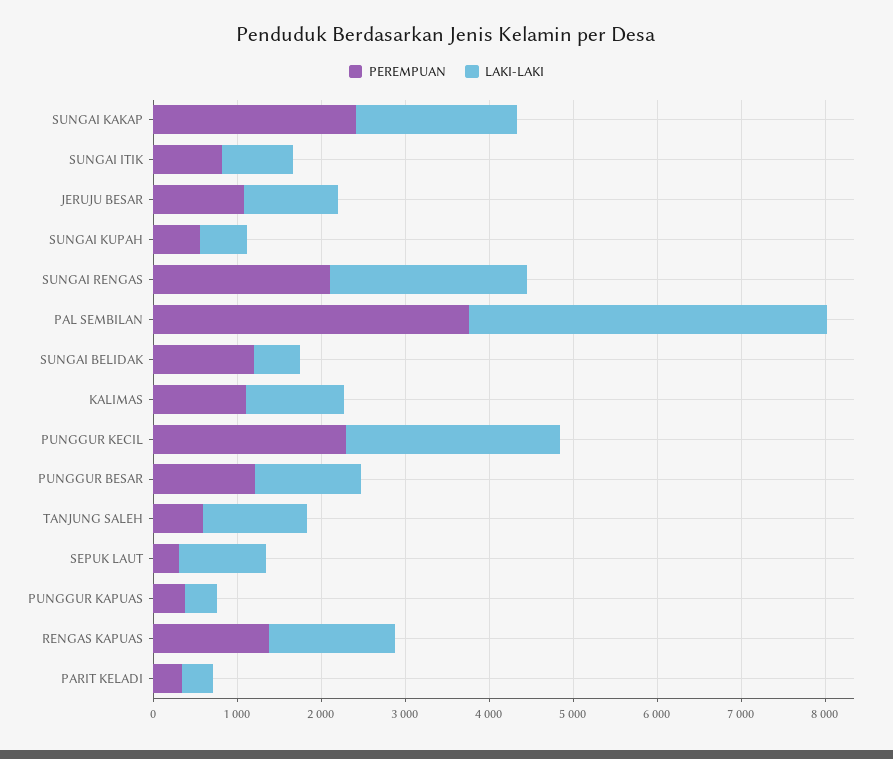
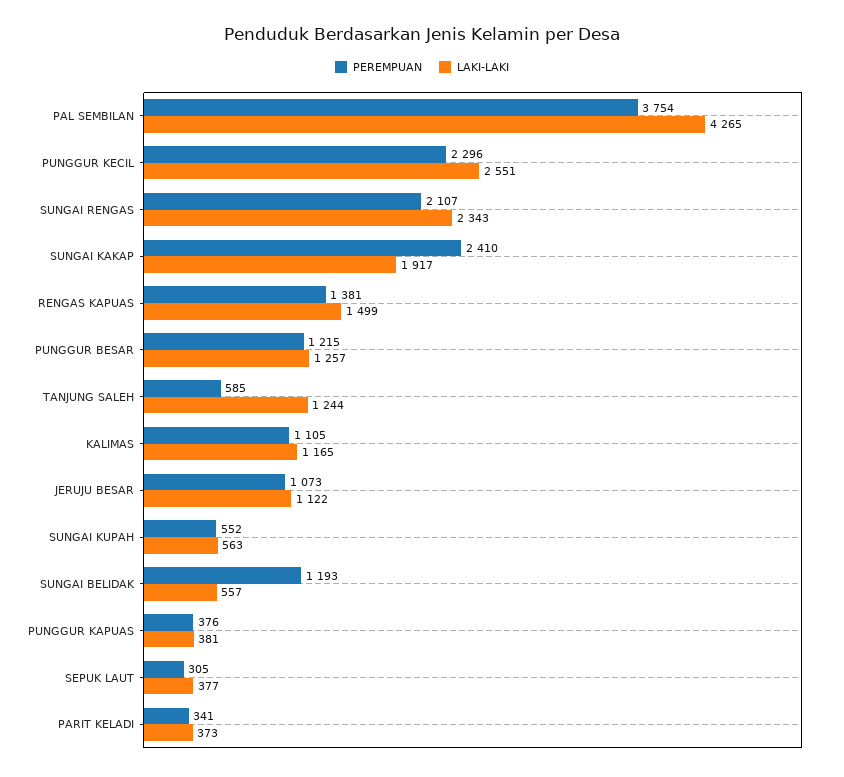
PEREMPUAN, SUNGAI ITIK: 800 -> none
LAKI-LAKI, SUNGAI ITIK: 800 -> none
LAKI-LAKI, SEPUK LAUT: 1000 -> 377

